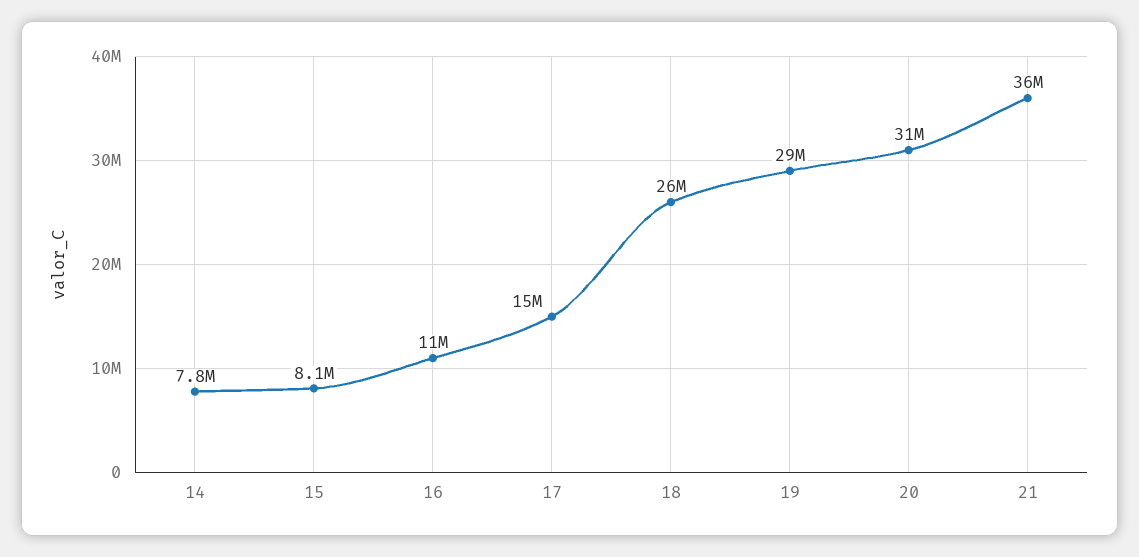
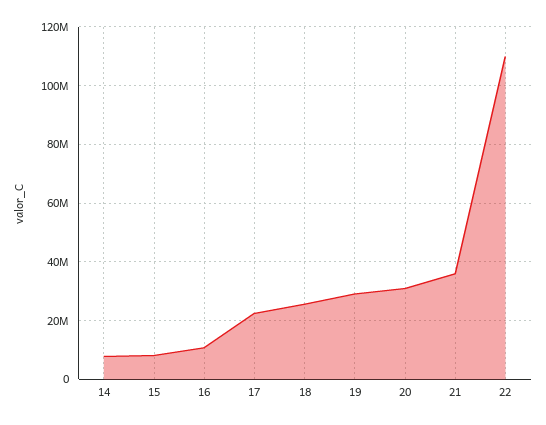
17: 15000000 -> 22500000
22: none -> 110000000

